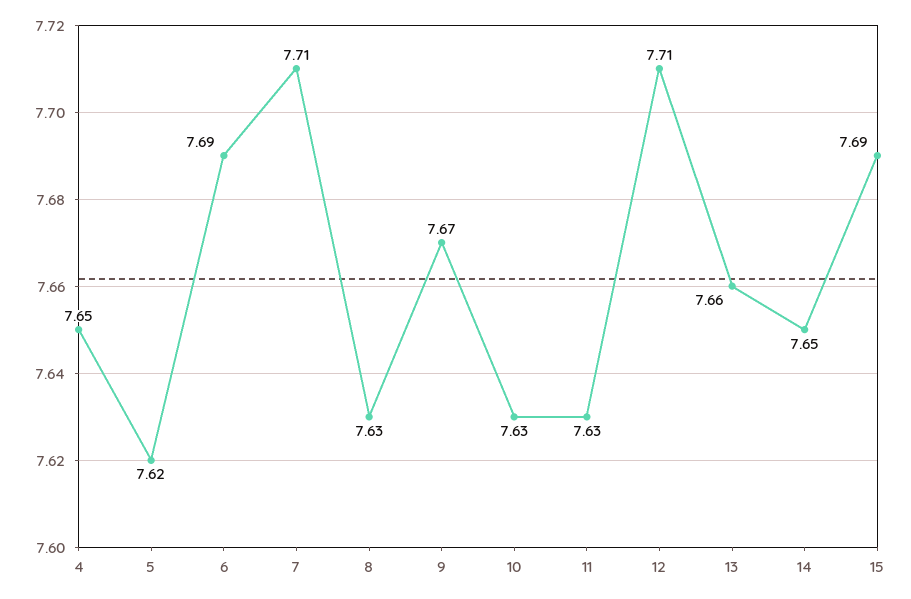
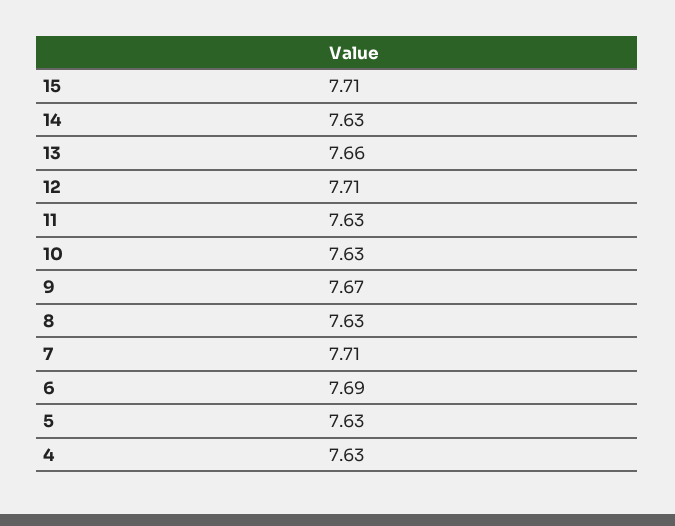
4: 7.65 -> 7.63
5: 7.62 -> 7.63
14: 7.65 -> 7.63
15: 7.69 -> 7.71

